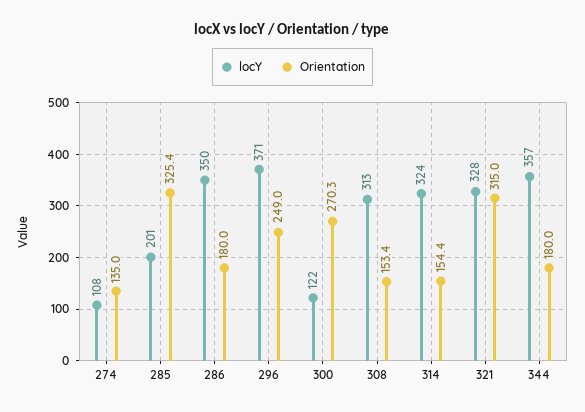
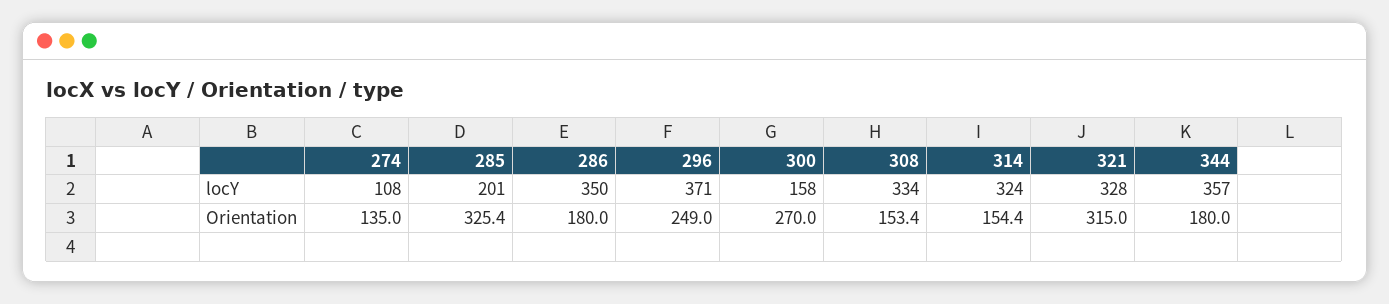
locY, 300: 122 -> 158
Orientation, 300: 270.3 -> 270
locY, 308: 313 -> 334

